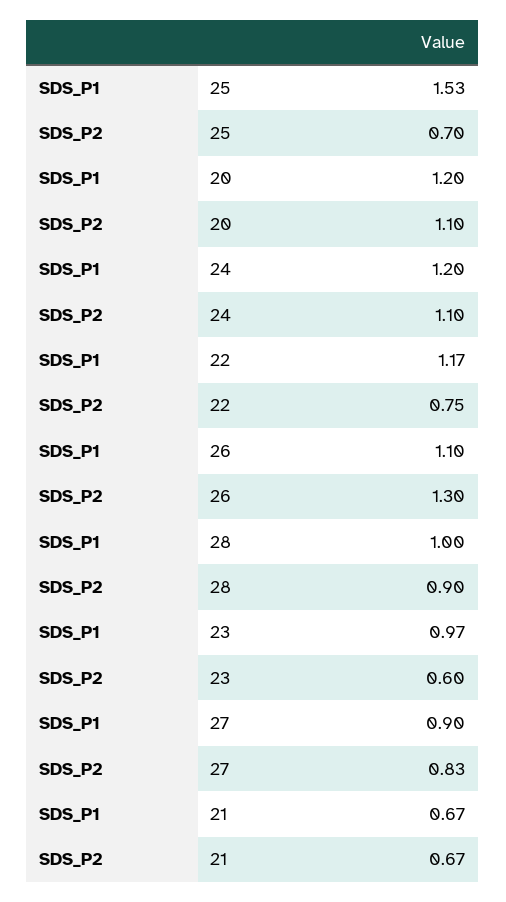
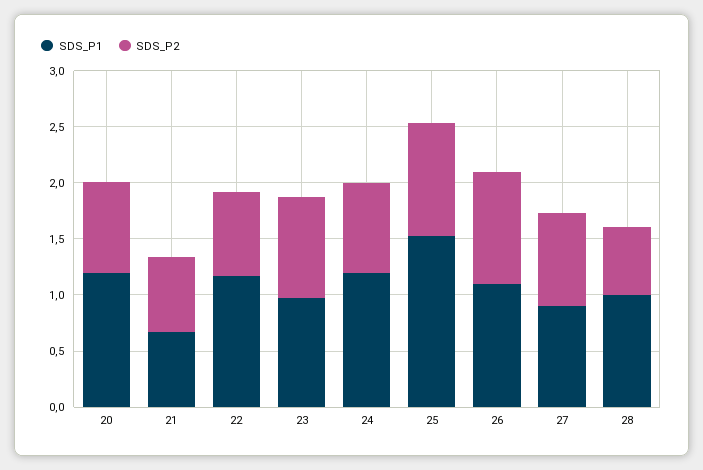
SDS_P2, 25: 0.7 -> 1
SDS_P2, 20: 1.1 -> 0.8
SDS_P2, 24: 1.1 -> 0.8
SDS_P2, 26: 1.3 -> 1
SDS_P2, 28: 0.9 -> 0.6
SDS_P2, 23: 0.6 -> 0.9

